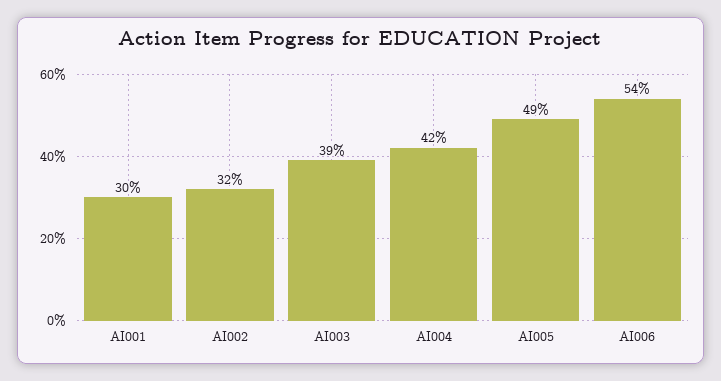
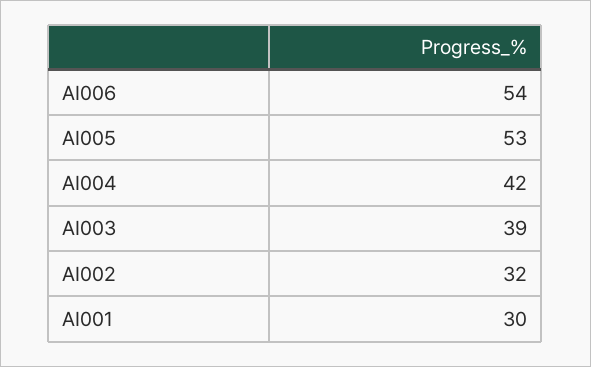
AI005: 49 -> 53

